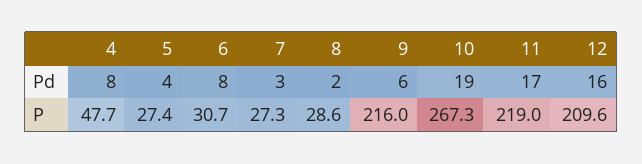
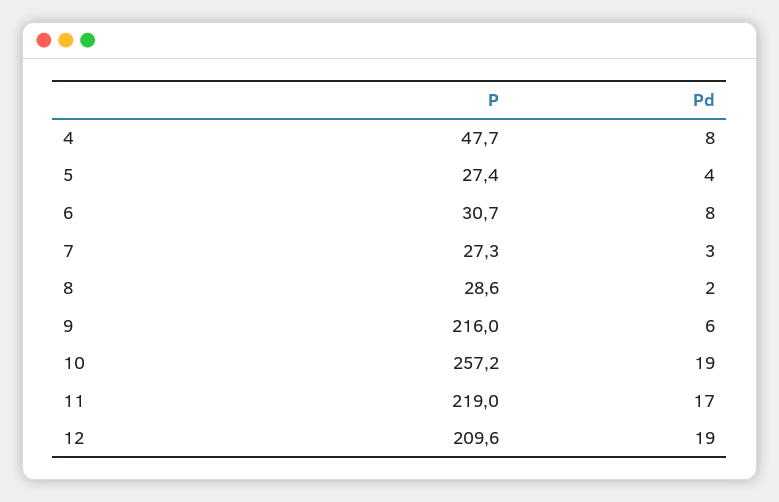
12, Pd: 16 -> 19
10, P: 267.3 -> 257.2

